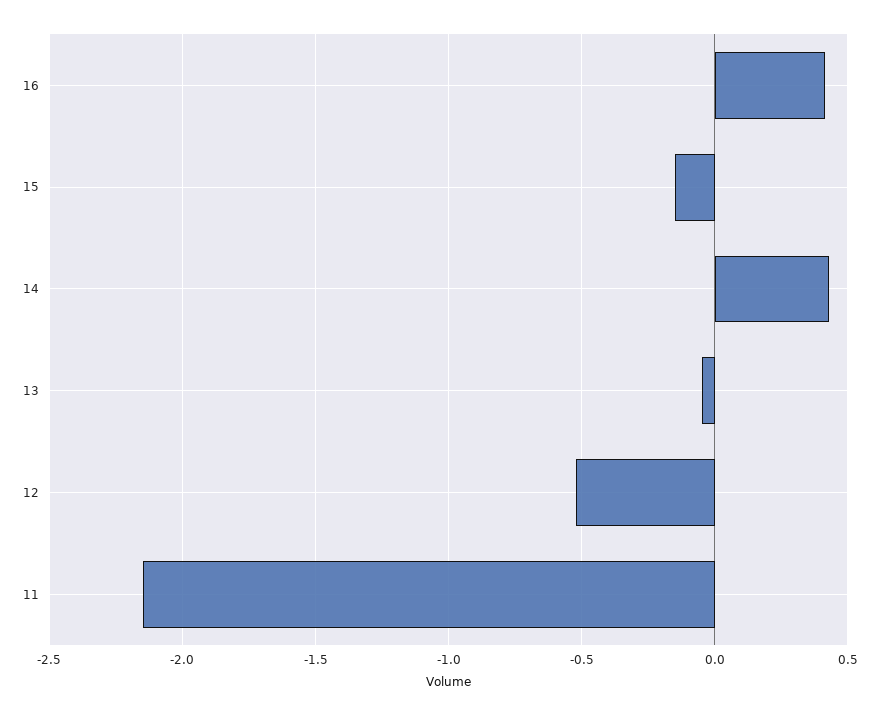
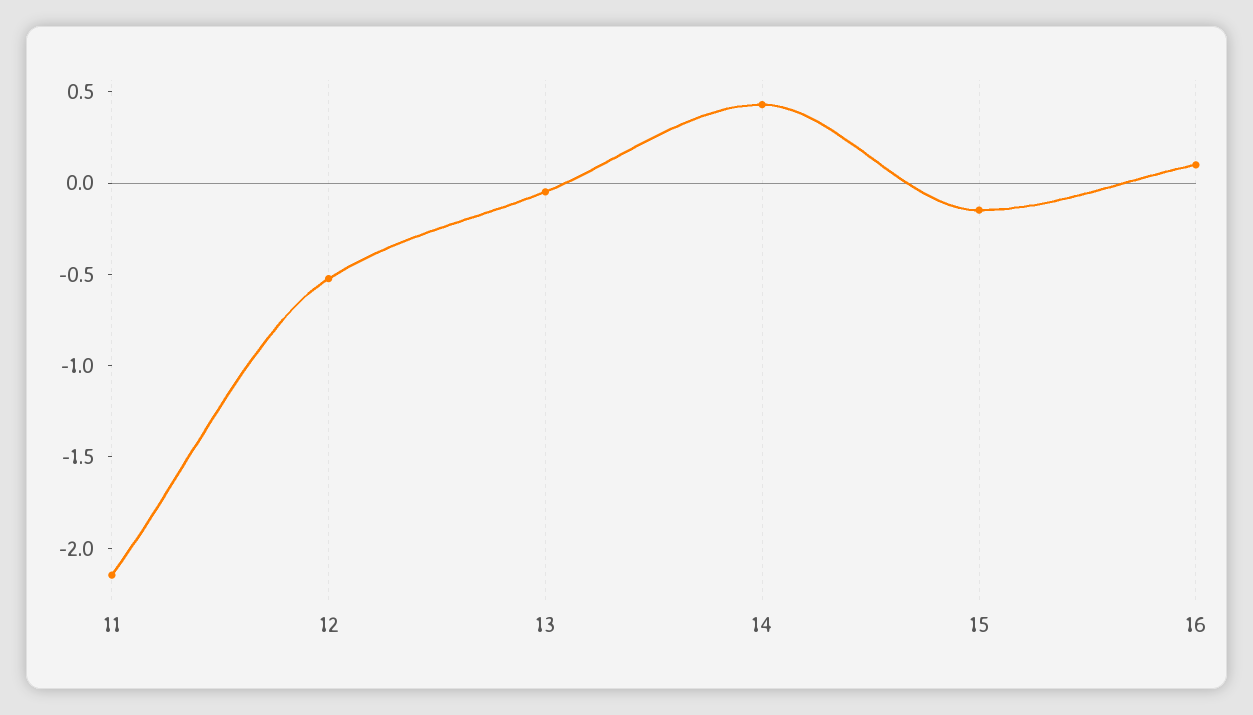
16: 0.4 -> 0.1

